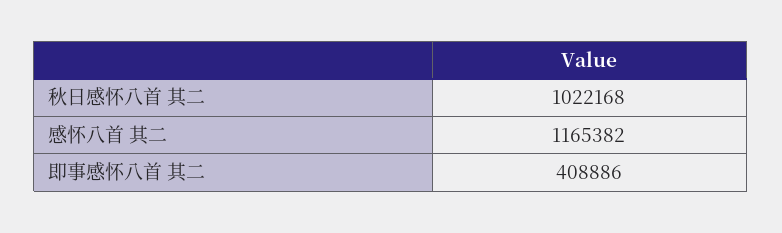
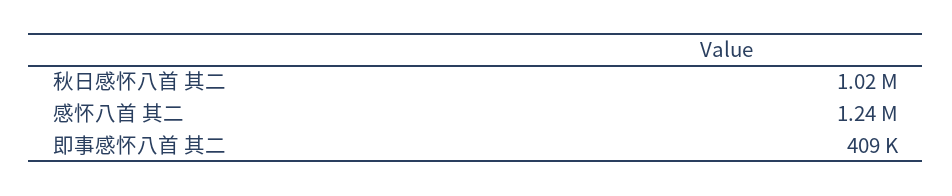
感怀八首 其二: 1165382 -> 1240000

